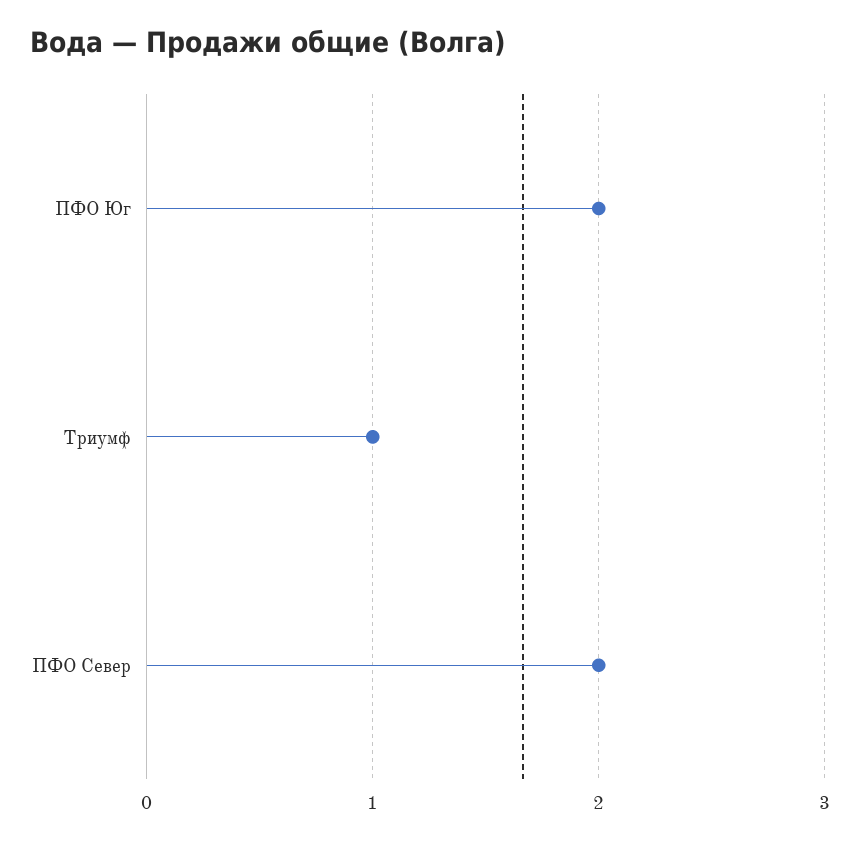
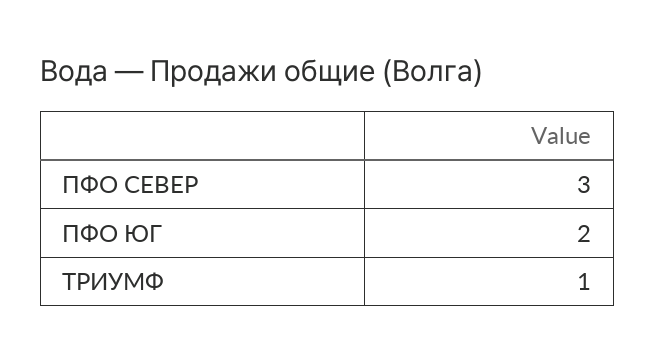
ПФО Север: 2 -> 3

